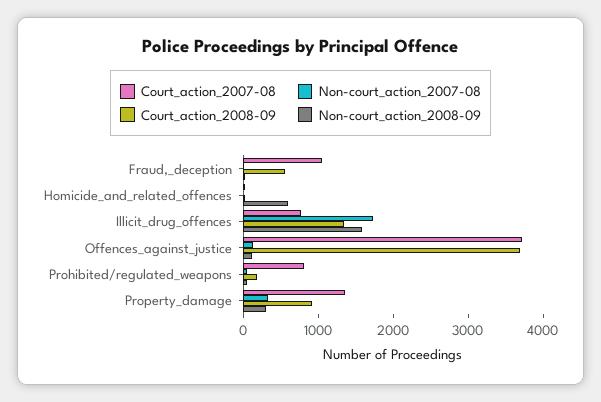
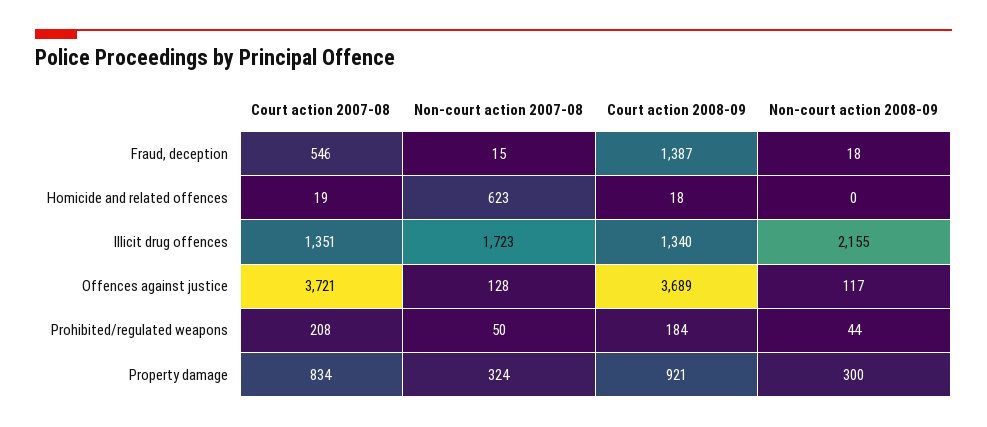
Court_action_2007-08, Fraud,_deception: 1000 -> 546
Court_action_2008-09, Fraud,_deception: 600 -> 1387
Non-court_action_2007-08, Homicide_and_related_offences: 0 -> 623
Non-court_action_2008-09, Homicide_and_related_offences: 600 -> 0
Court_action_2007-08, Illicit_drug_offences: 800 -> 1351
Non-court_action_2008-09, Illicit_drug_offences: 1600 -> 2155
Court_action_2007-08, Prohibited/regulated_weapons: 800 -> 208
Court_action_2007-08, Property_damage: 1400 -> 834

